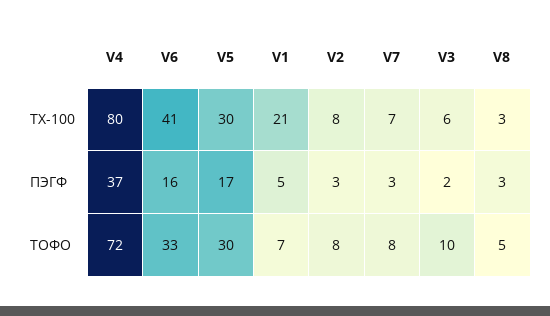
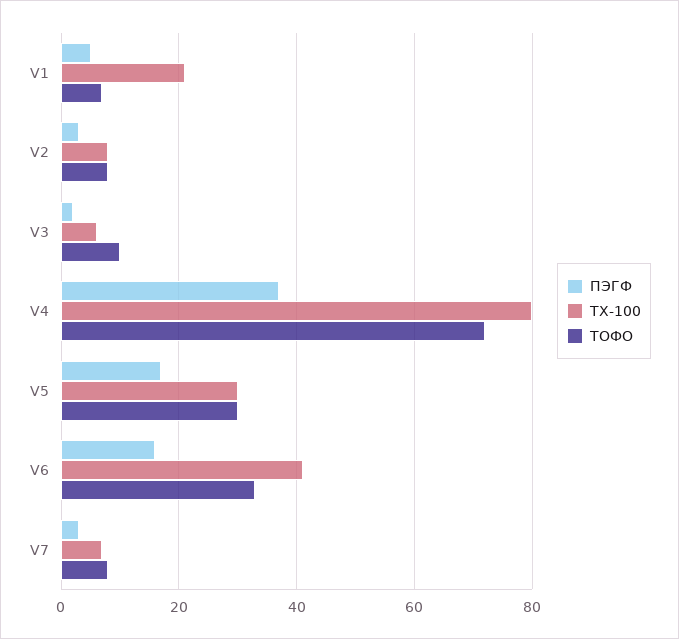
ТХ-100, V8: 3 -> none
ПЭГФ, V8: 3 -> none
ТОФО, V8: 5 -> none

